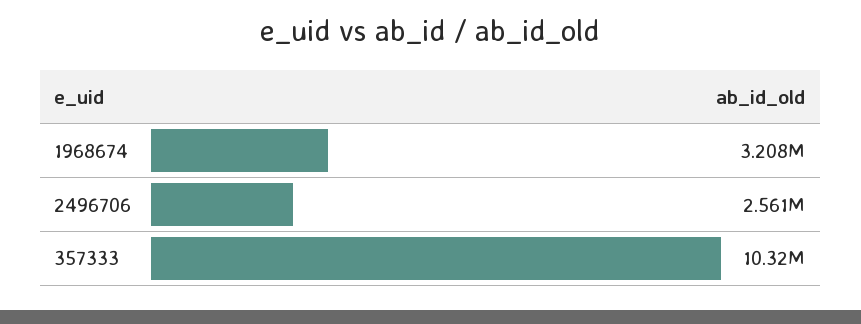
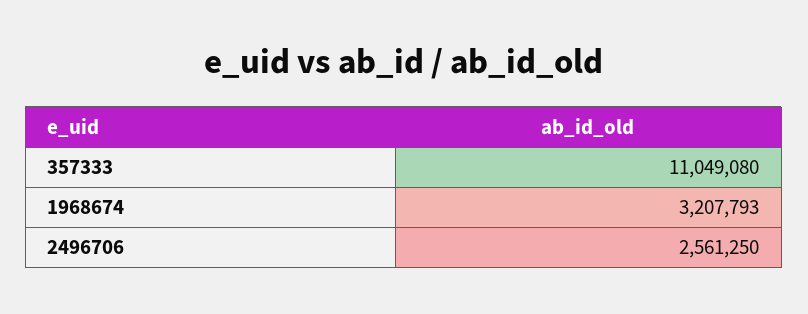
357333: 10320000 -> 11049080

